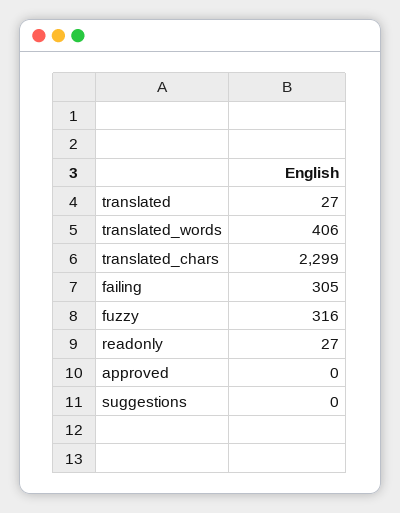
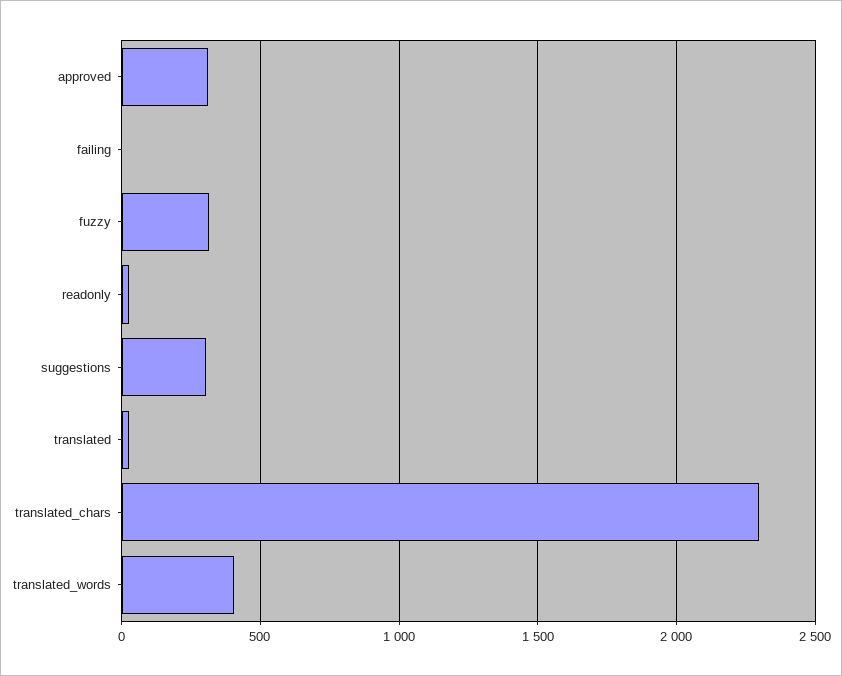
failing: 305 -> 0
approved: 0 -> 300
suggestions: 0 -> 300

